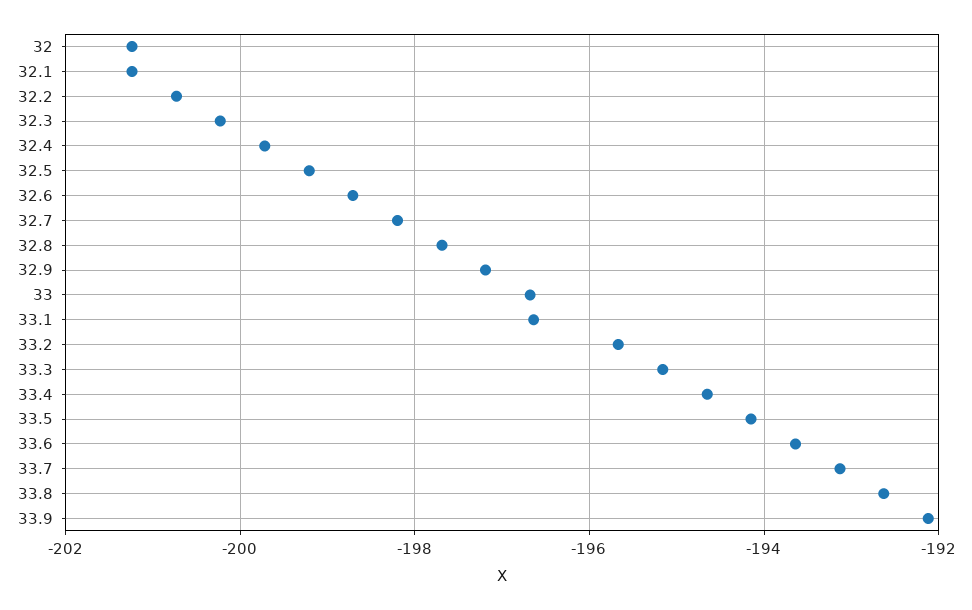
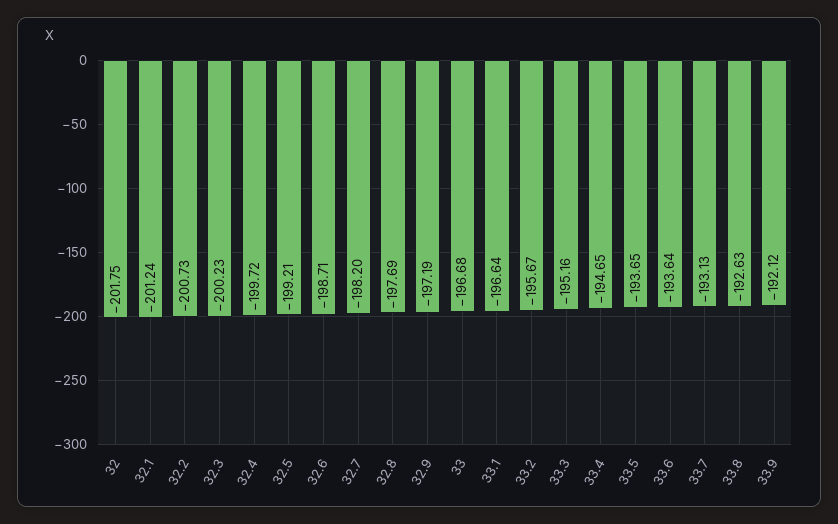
32: -201.2 -> -201.75
33.5: -194.2 -> -193.65

